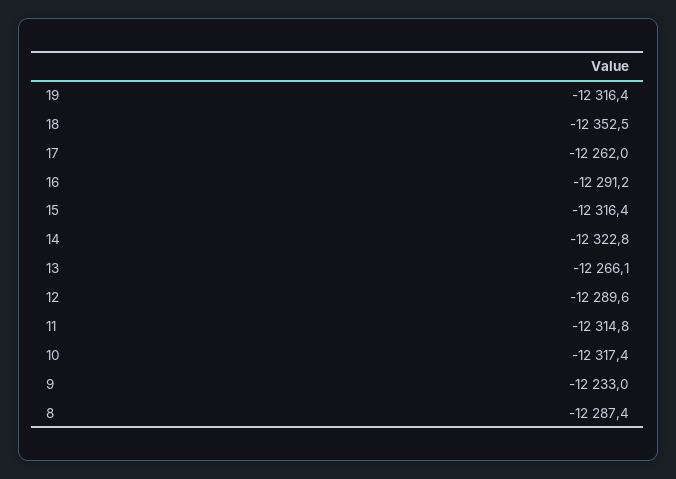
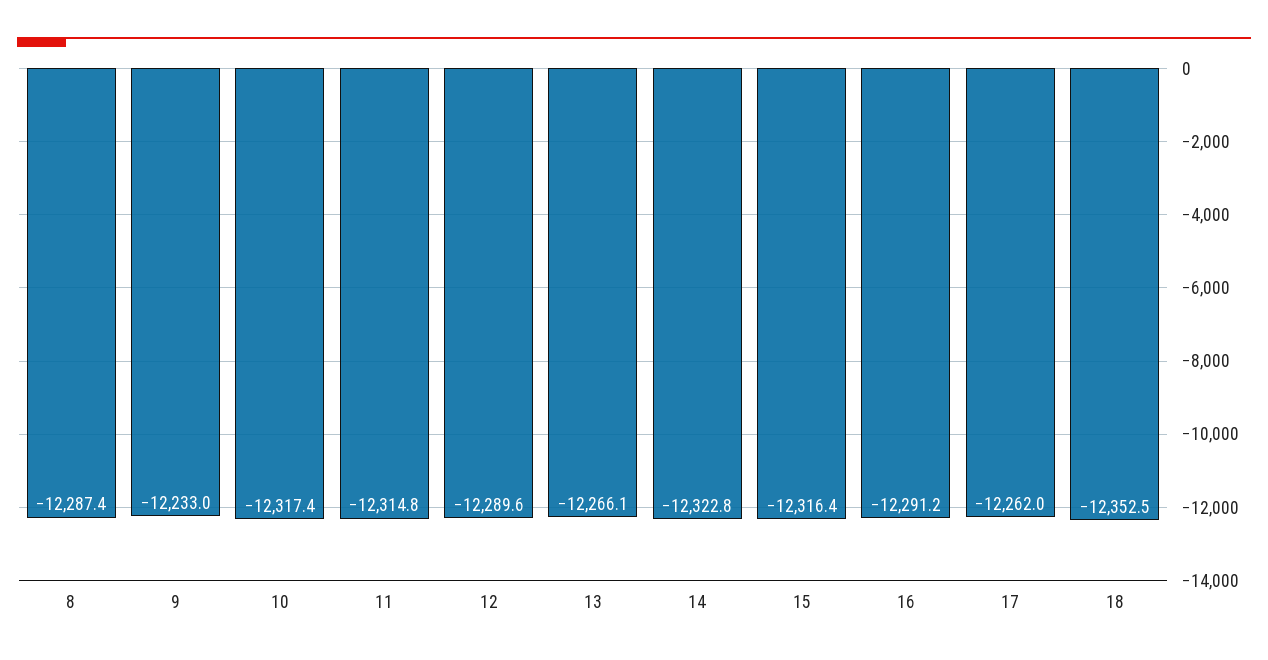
19: -12316.4 -> none

